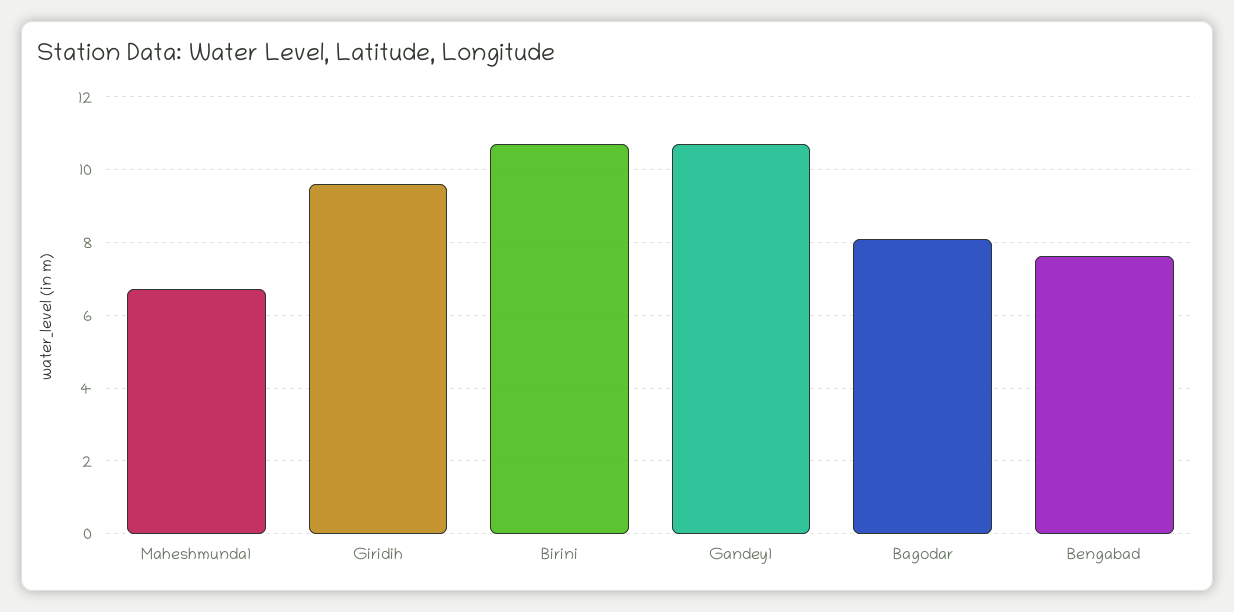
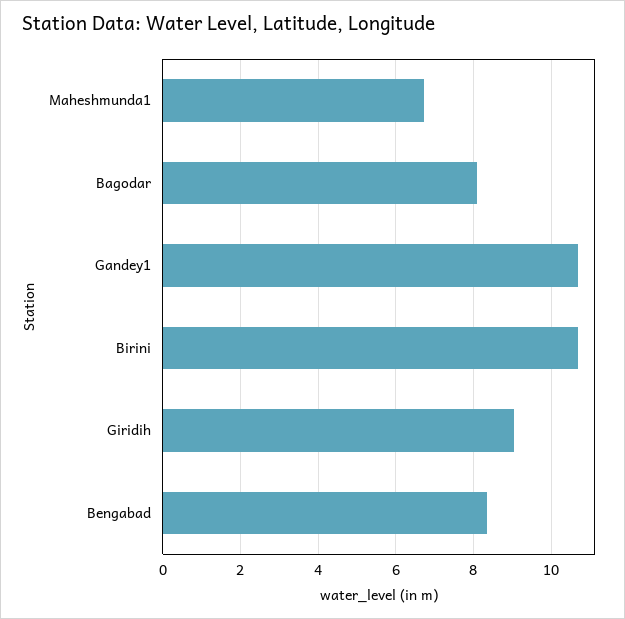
Giridih: 9.6 -> 9
Bengabad: 7.6 -> 8.4

